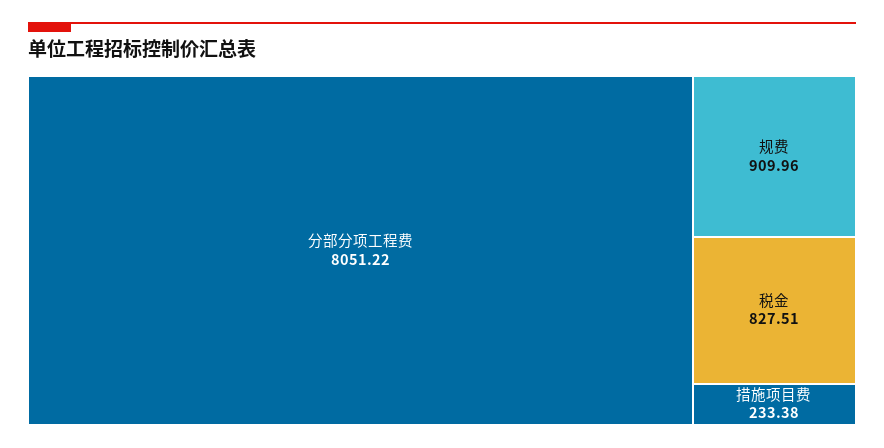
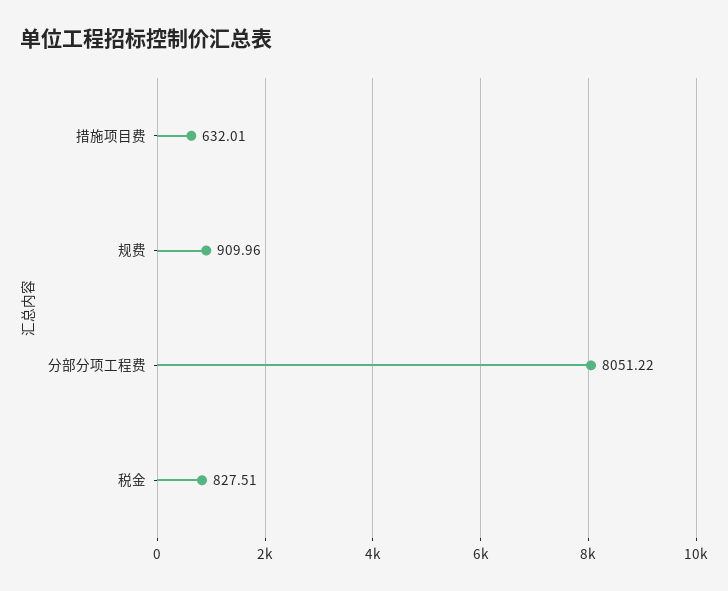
措施项目费: 233.38 -> 632.01

